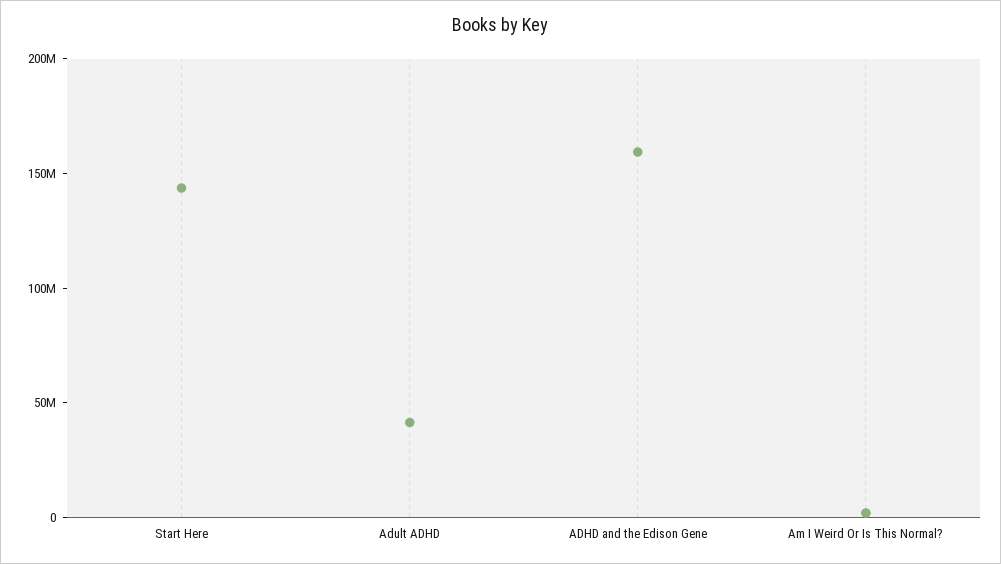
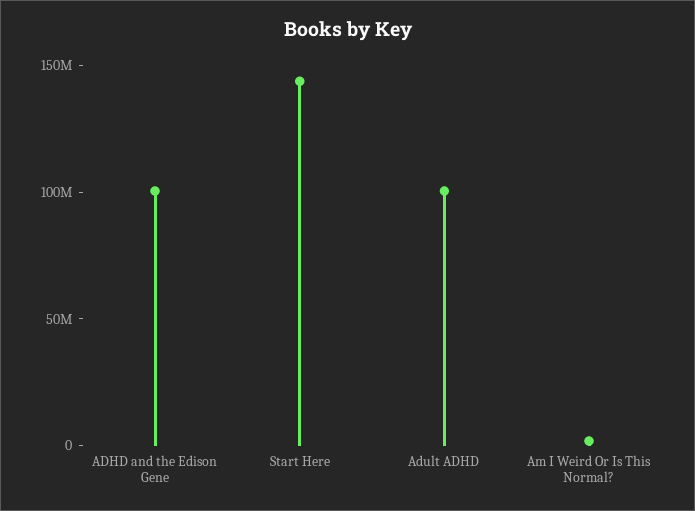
Adult ADHD: 40000000 -> 100000000
ADHD and the Edison Gene: 160000000 -> 100000000

